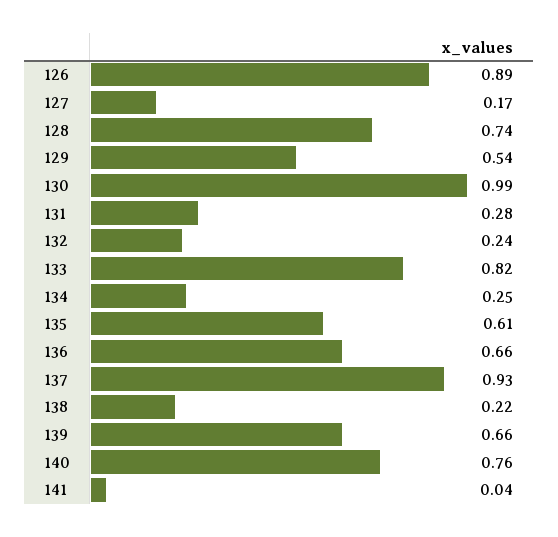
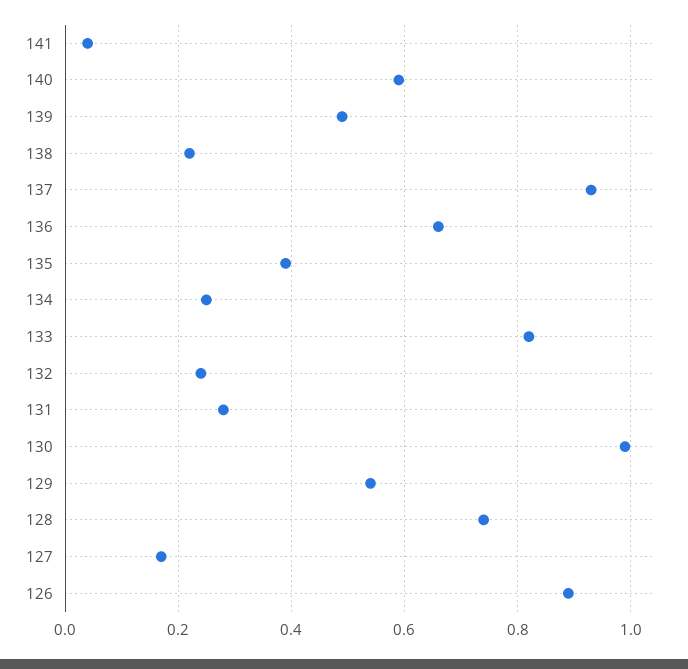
135: 0.61 -> 0.4
139: 0.66 -> 0.5
140: 0.76 -> 0.6

